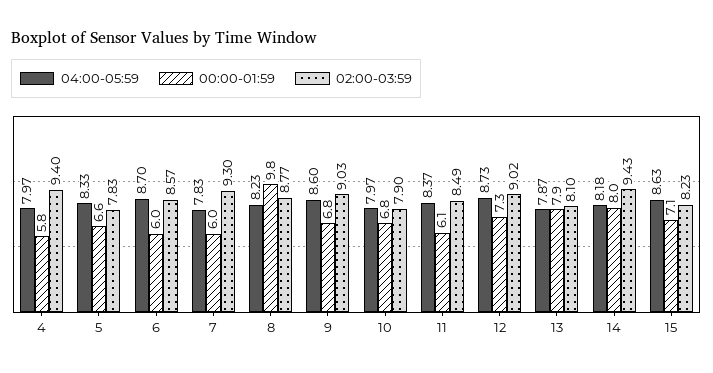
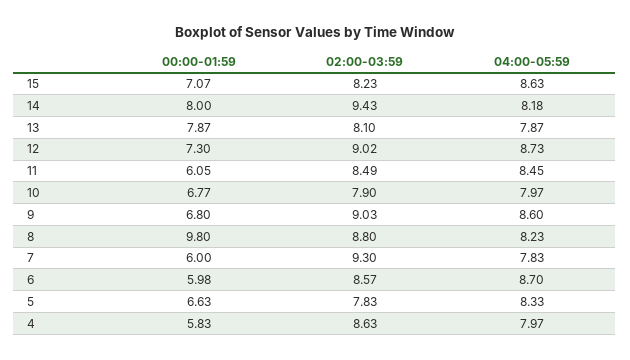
02:00-03:59, 4: 9.4 -> 8.63
02:00-03:59, 8: 8.77 -> 8.8
04:00-05:59, 11: 8.37 -> 8.45

